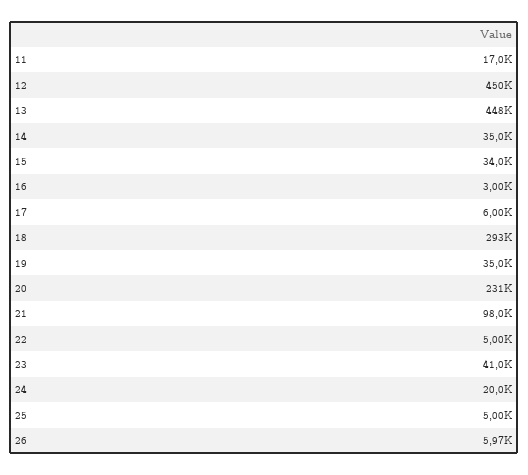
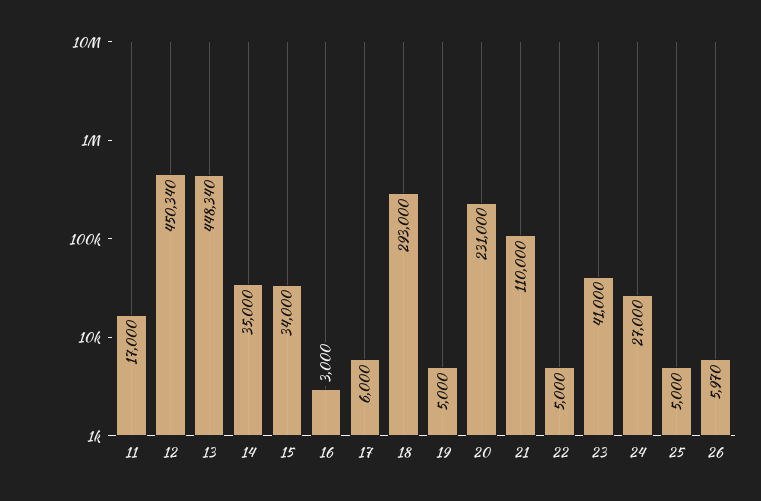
19: 35000 -> 5000
21: 98000 -> 110000
24: 20000 -> 27000

